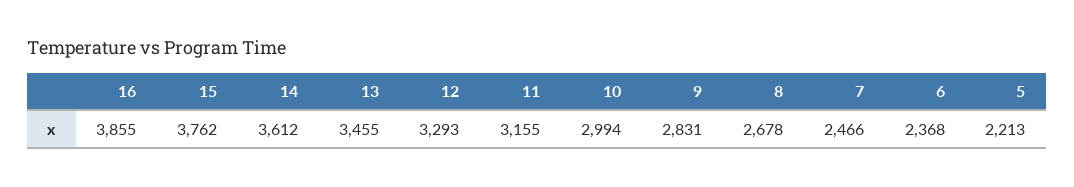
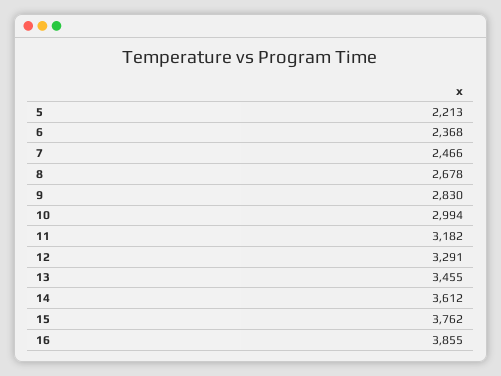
12: 3293 -> 3291
11: 3155 -> 3182
9: 2831 -> 2830

